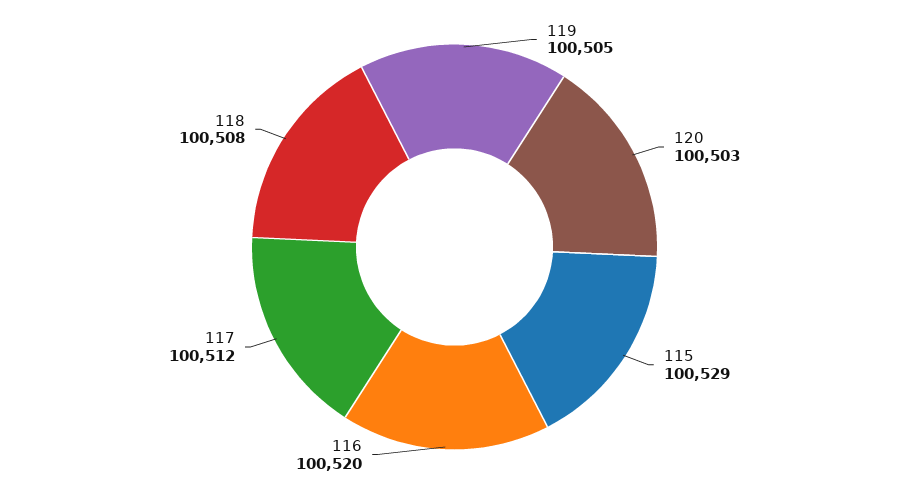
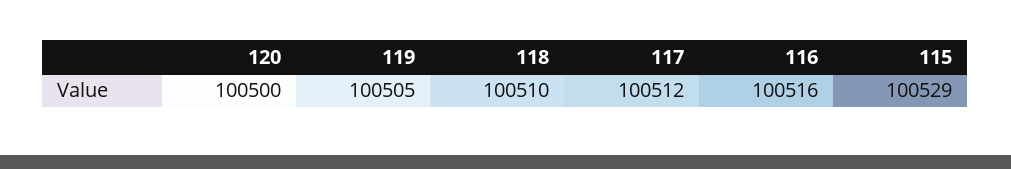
120: 100503 -> 100500
116: 100520 -> 100516
118: 100508 -> 100510

